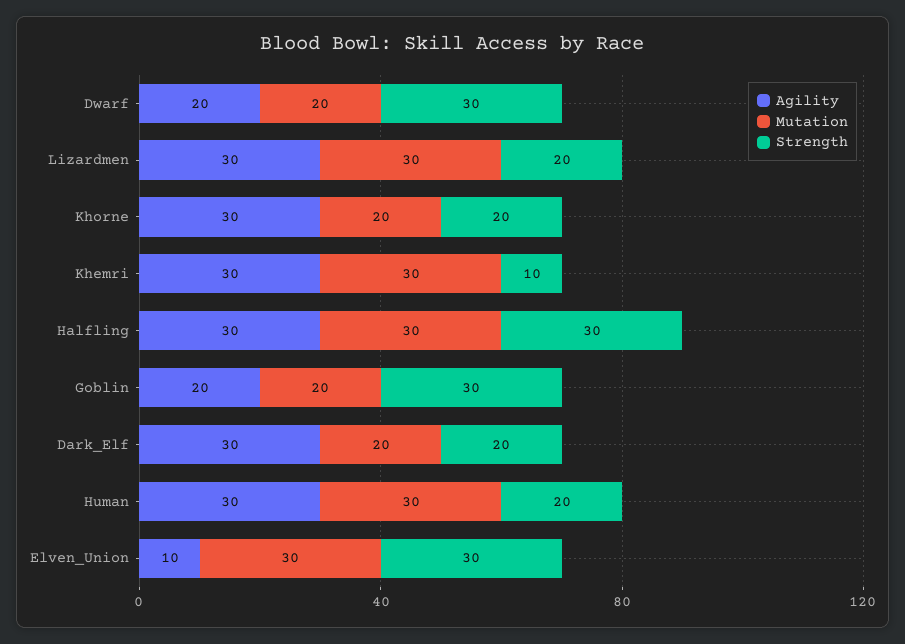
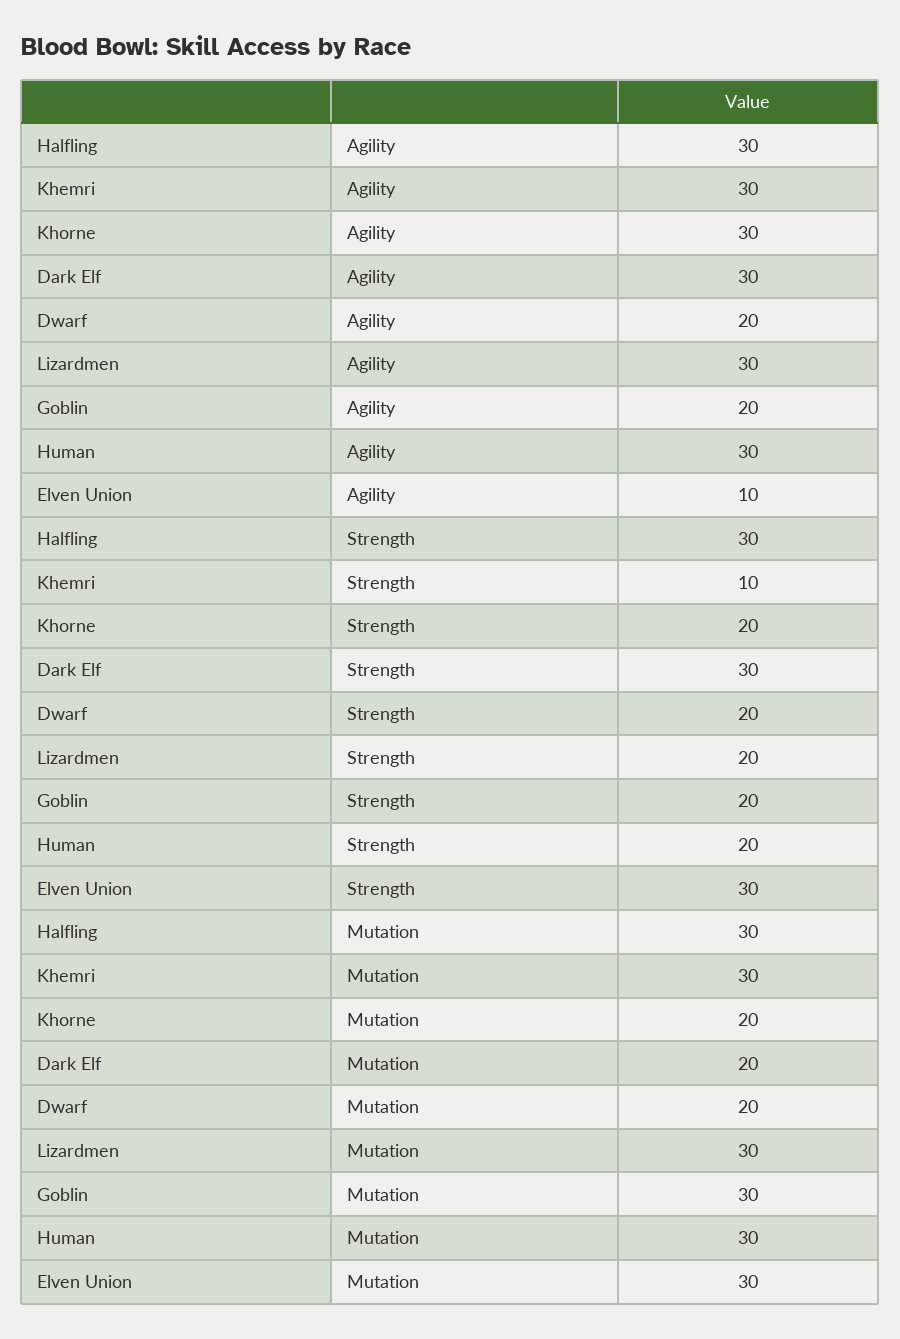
Strength, Dwarf: 30 -> 20
Mutation, Goblin: 20 -> 30
Strength, Goblin: 30 -> 20
Strength, Dark_Elf: 20 -> 30

